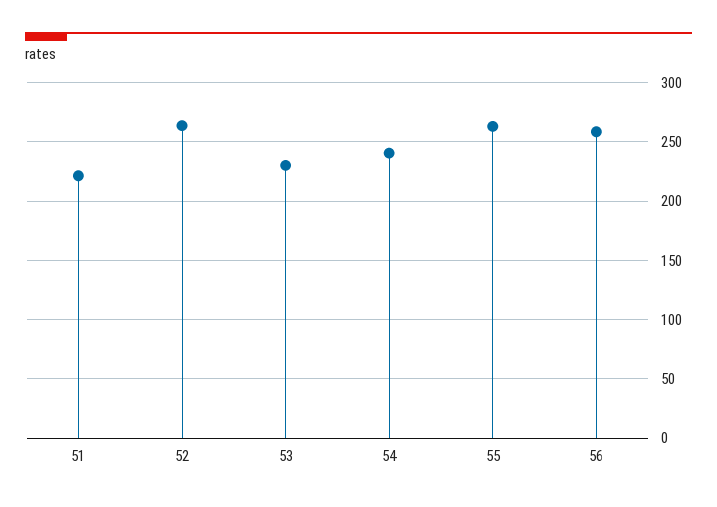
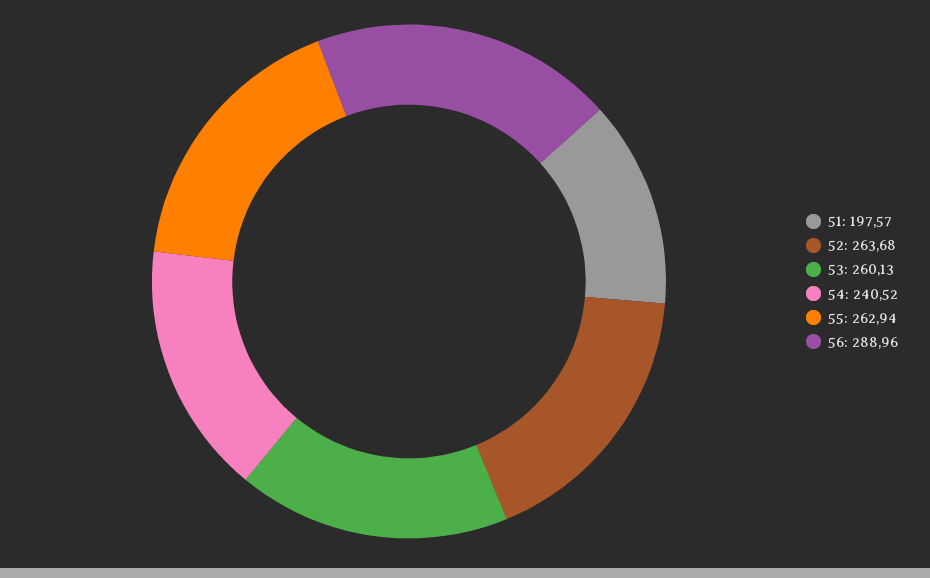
51: 220 -> 197.57
53: 230 -> 260.13
56: 260 -> 288.96

